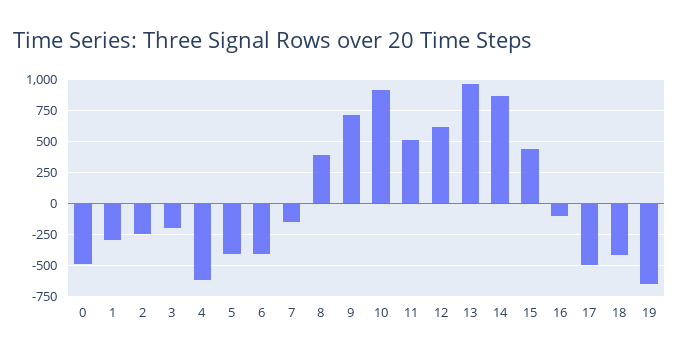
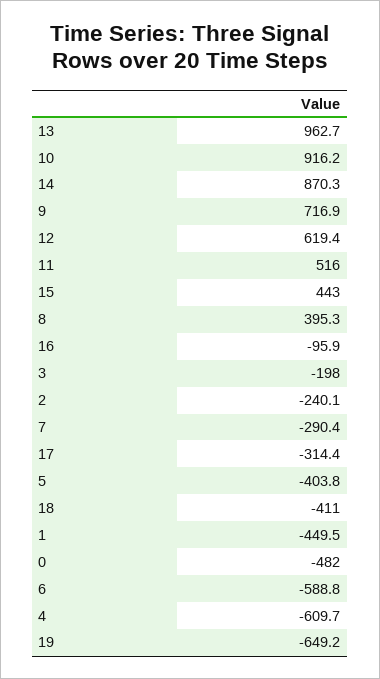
1: -300 -> -449.5
6: -400 -> -588.8
7: -150 -> -290.4
17: -500 -> -314.4

